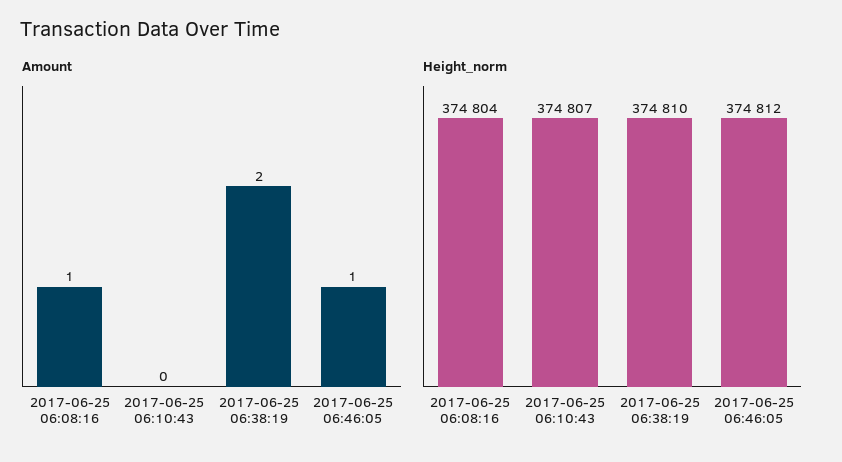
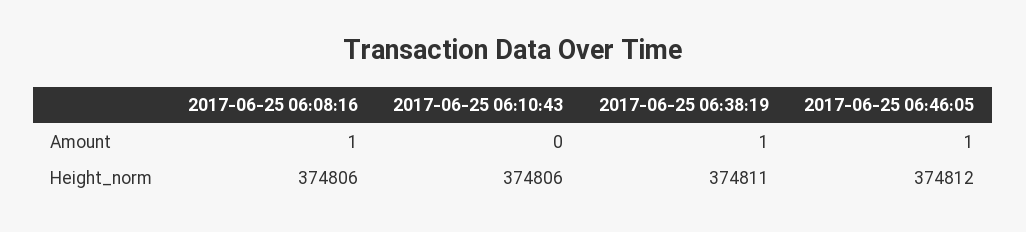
Amount, 2017-06-25 06:38:19: 2 -> 1
Height_norm, 2017-06-25 06:08:16: 374804 -> 374806
Height_norm, 2017-06-25 06:10:43: 374807 -> 374806
Height_norm, 2017-06-25 06:38:19: 374810 -> 374811

